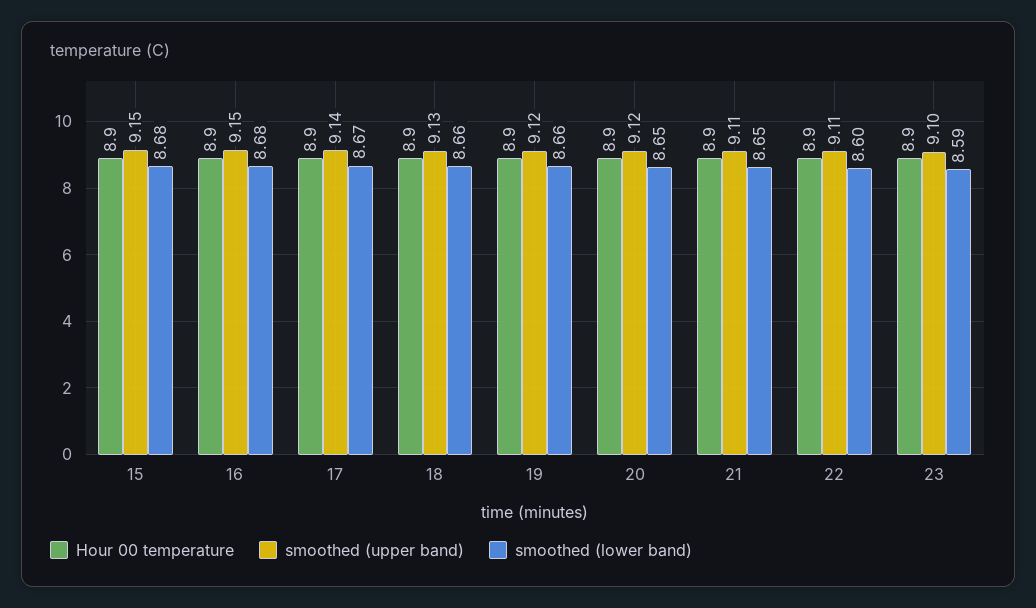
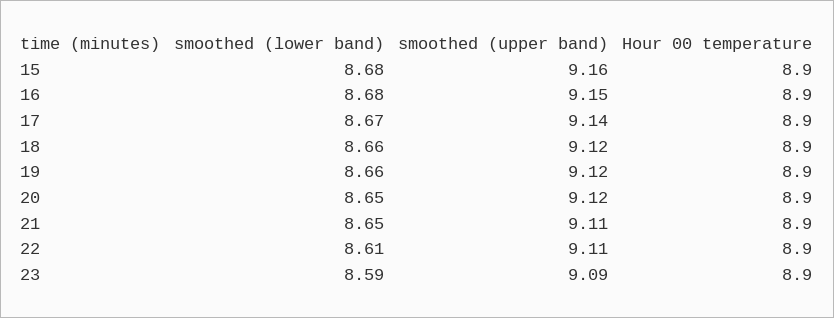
smoothed (upper band), 15: 9.15 -> 9.16
smoothed (upper band), 18: 9.13 -> 9.12
smoothed (lower band), 22: 8.6 -> 8.61
smoothed (upper band), 23: 9.1 -> 9.09

